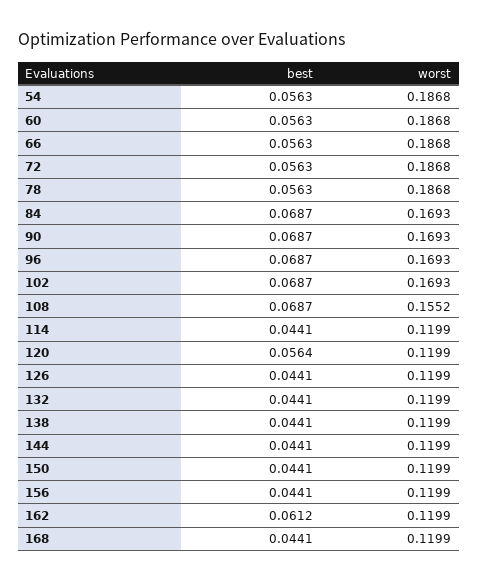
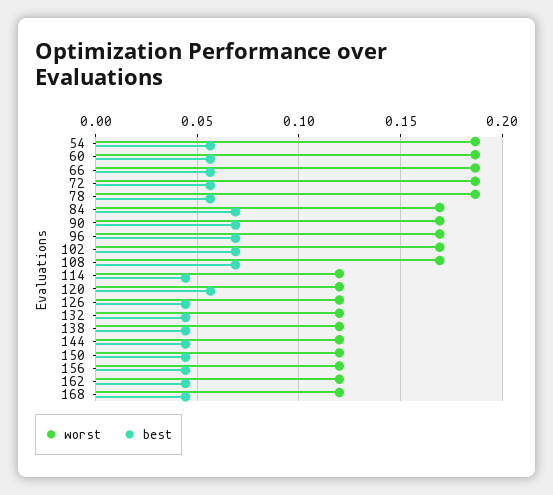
worst, 108: 0.1552 -> 0.17
best, 162: 0.0612 -> 0.045

